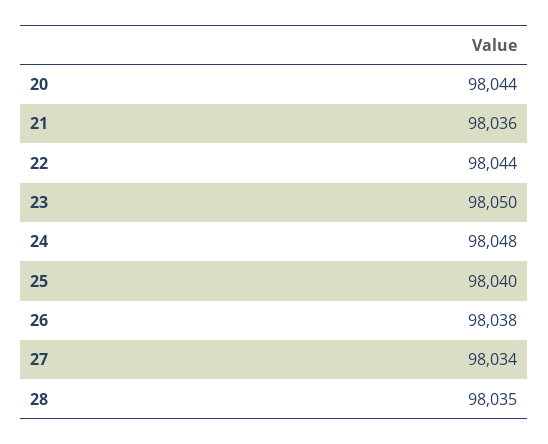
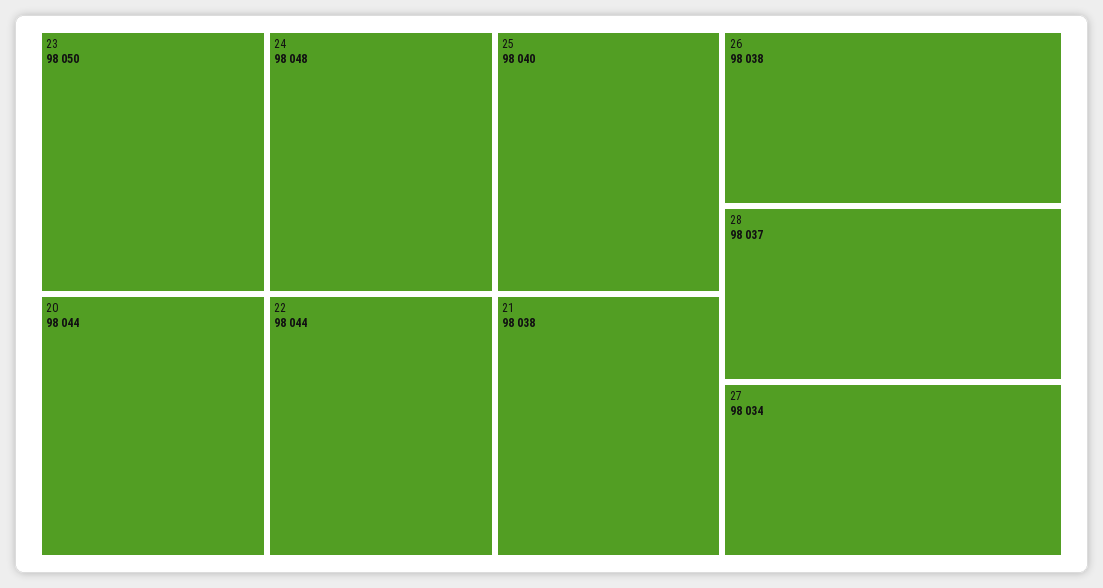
21: 98036 -> 98038
28: 98035 -> 98037

